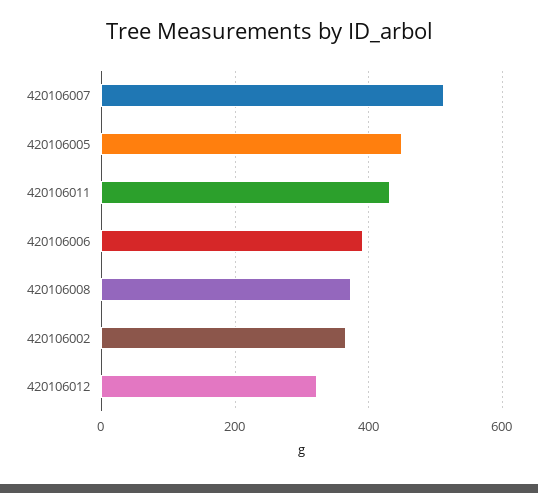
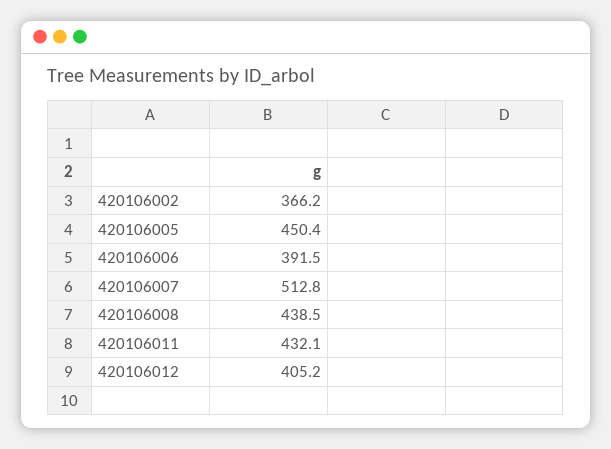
420106008: 380 -> 438.5
420106012: 320 -> 405.2

